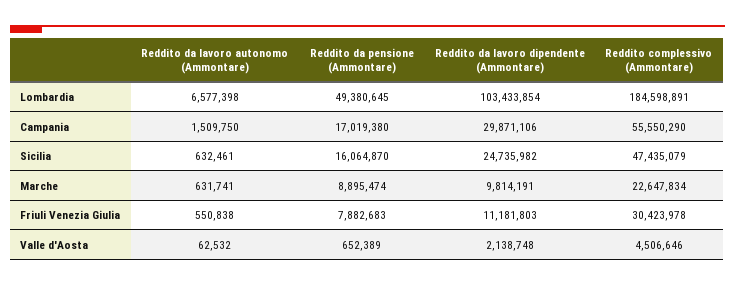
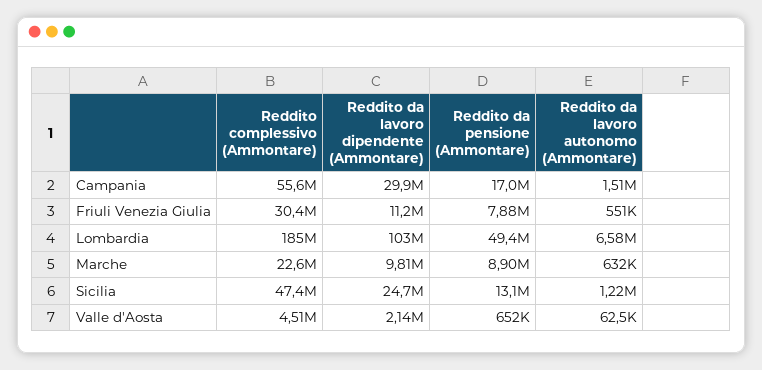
Reddito da lavoro autonomo (Ammontare), Sicilia: 632461 -> 1220000
Reddito da pensione (Ammontare), Sicilia: 16064870 -> 13100000

